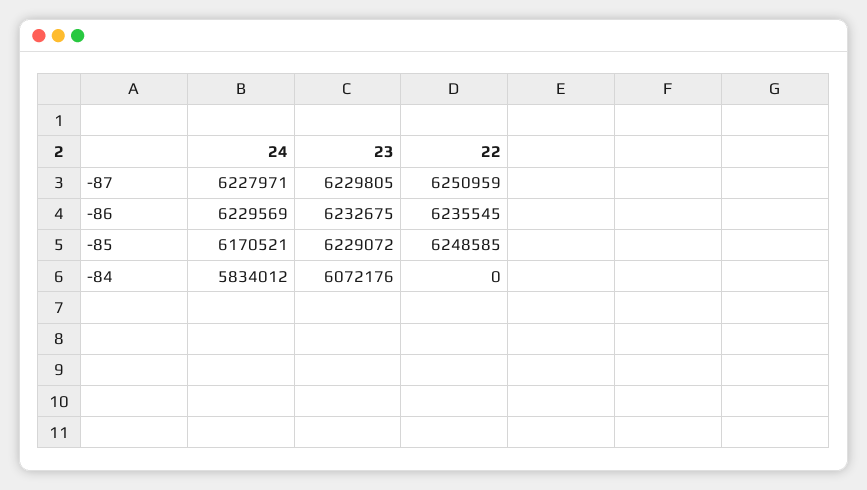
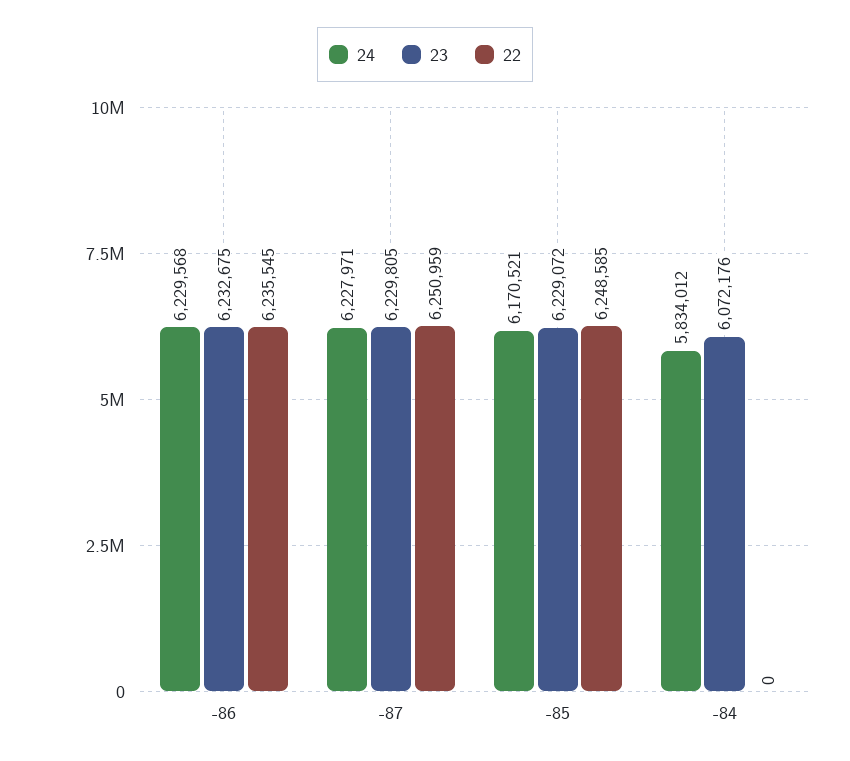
24, -86: 6229569 -> 6229568

